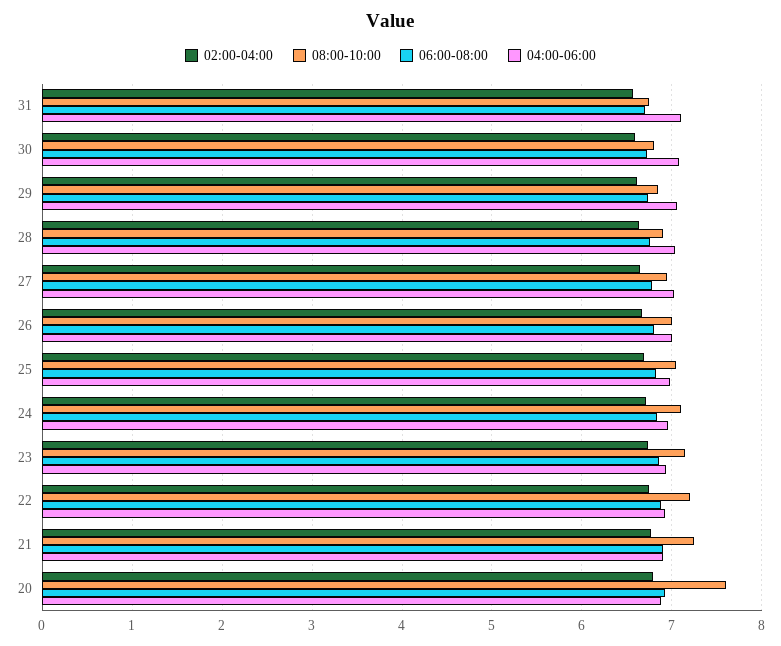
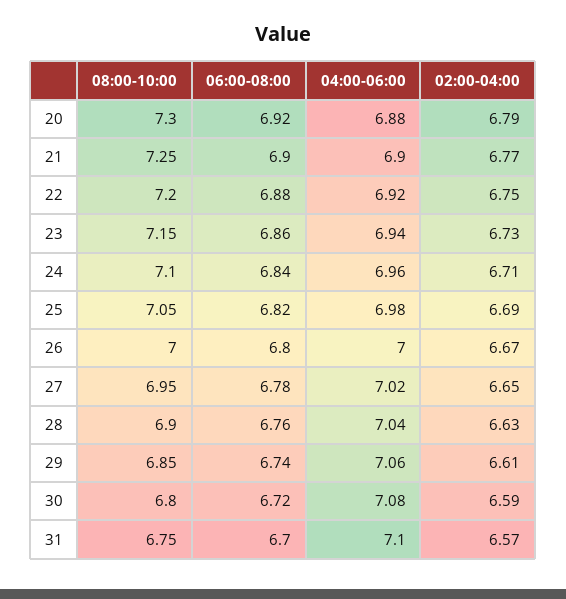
08:00-10:00, 20: 7.6 -> 7.3

